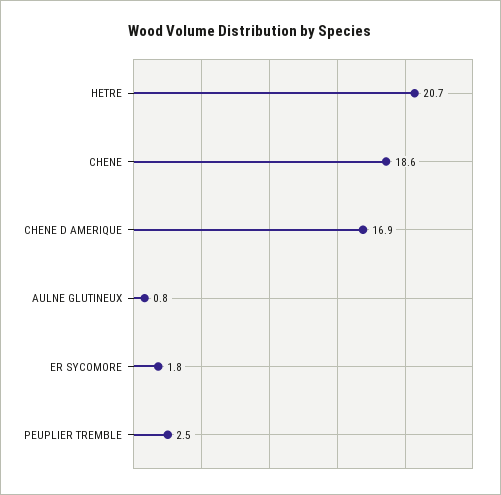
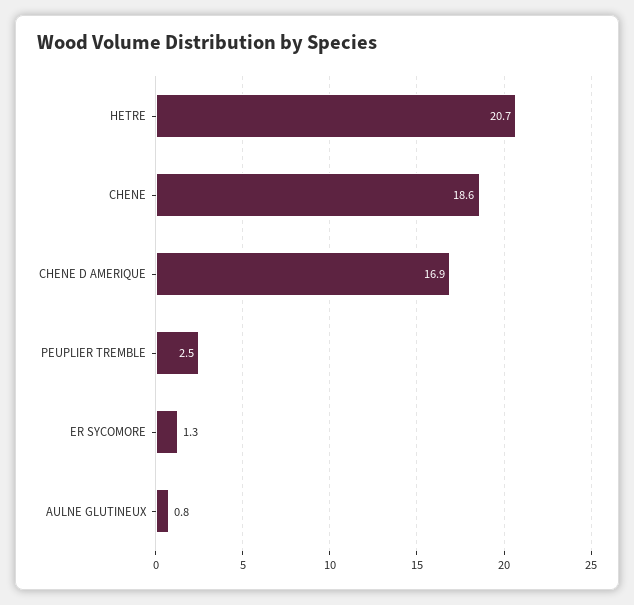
ER SYCOMORE: 1.8 -> 1.3

